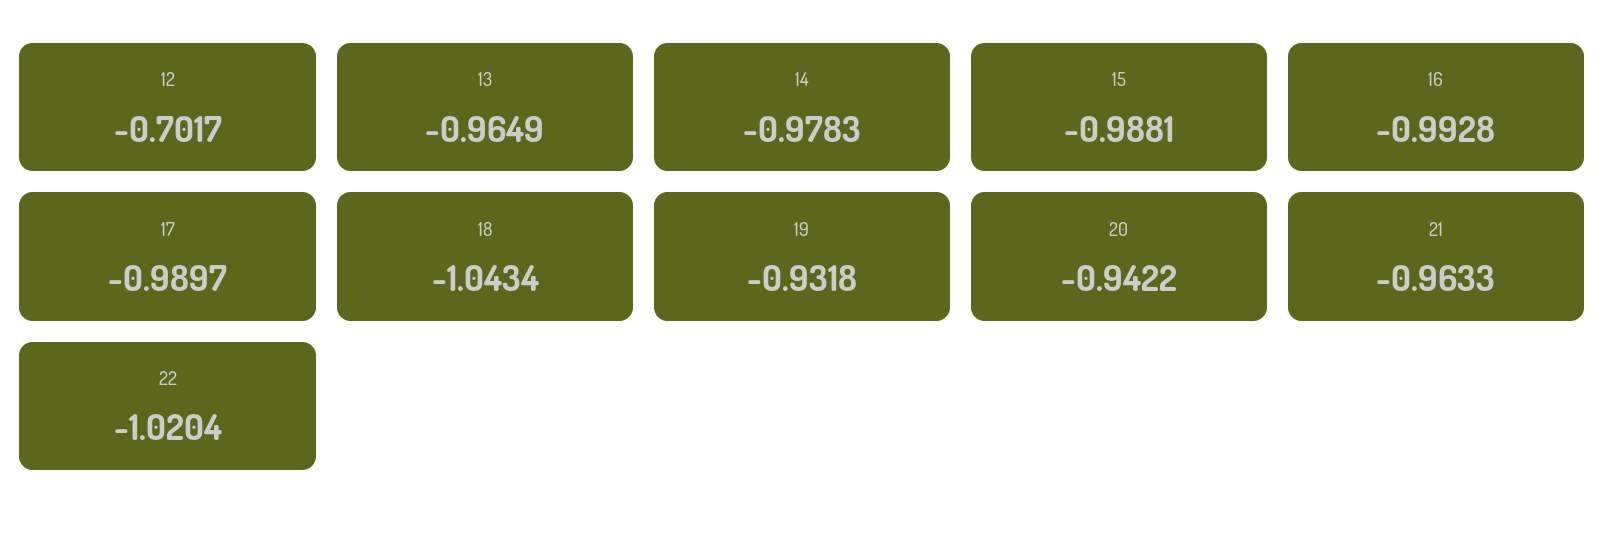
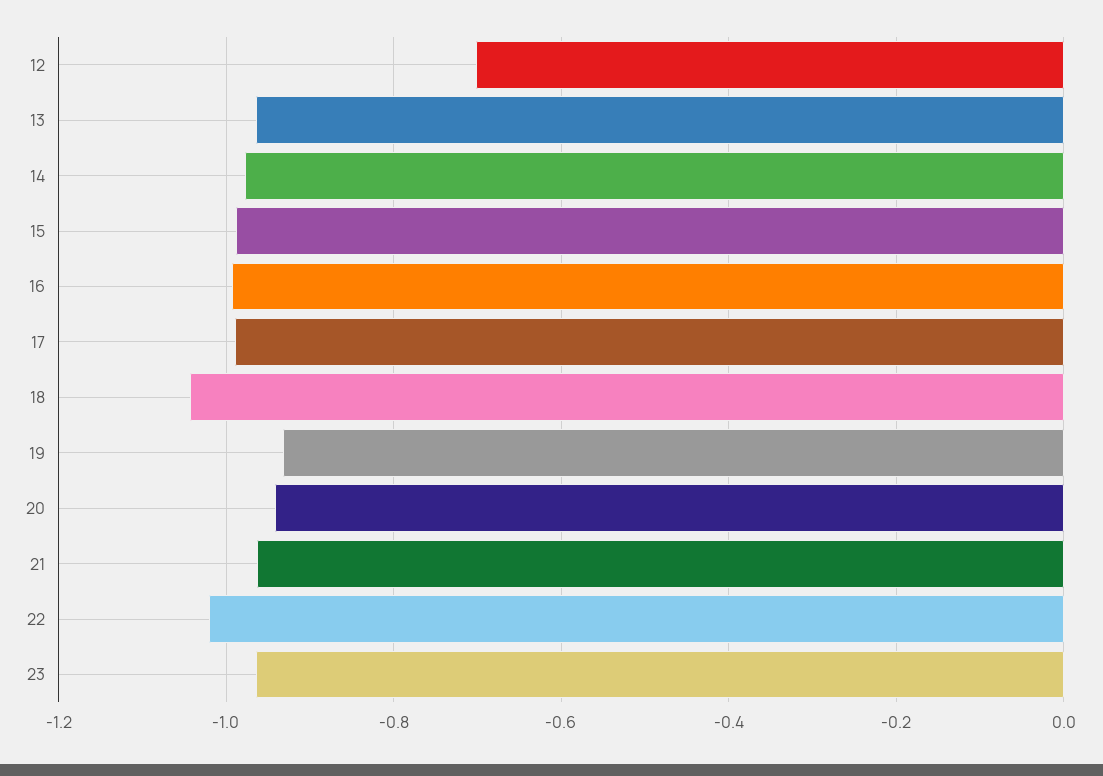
23: none -> -0.96

